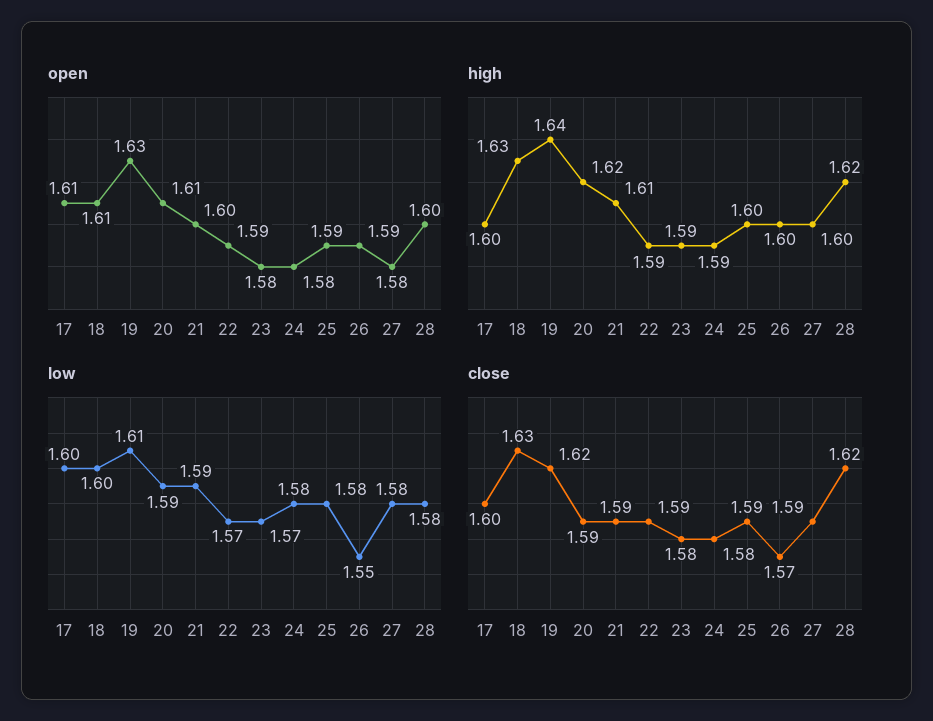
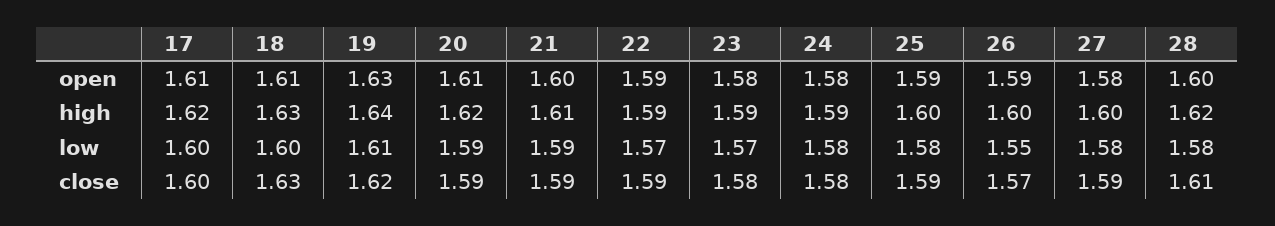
high, 17: 1.6 -> 1.62
close, 28: 1.62 -> 1.61

